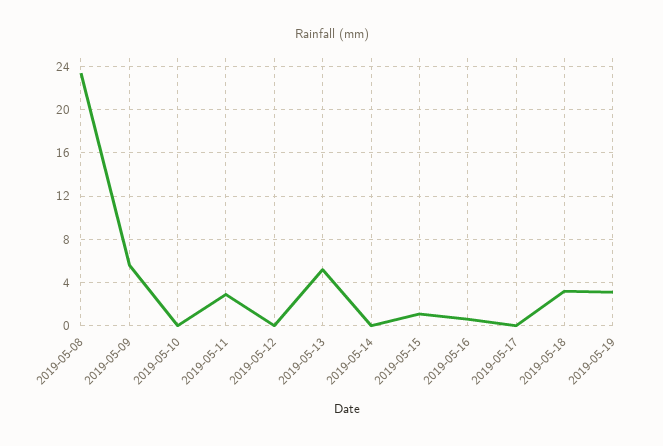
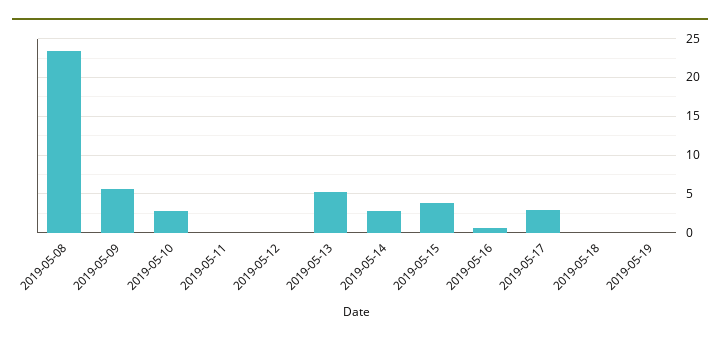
2019-05-10: 0 -> 3
2019-05-11: 3 -> 0
2019-05-14: 0 -> 3
2019-05-15: 1 -> 4
2019-05-17: 0 -> 3
2019-05-18: 3 -> 0
2019-05-19: 3 -> 0

